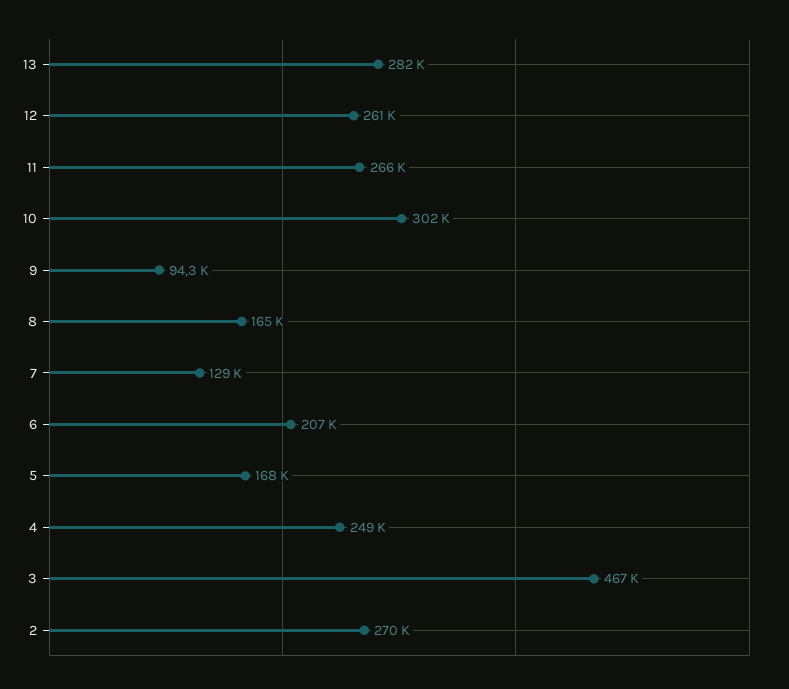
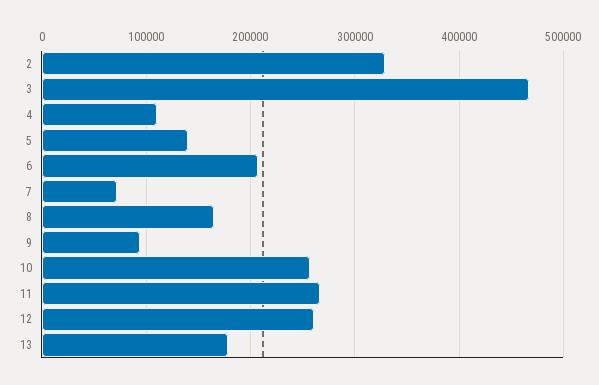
13: 282000 -> 180000
10: 302000 -> 260000
7: 129000 -> 70000
5: 168000 -> 140000
4: 249000 -> 110000
2: 270000 -> 330000

